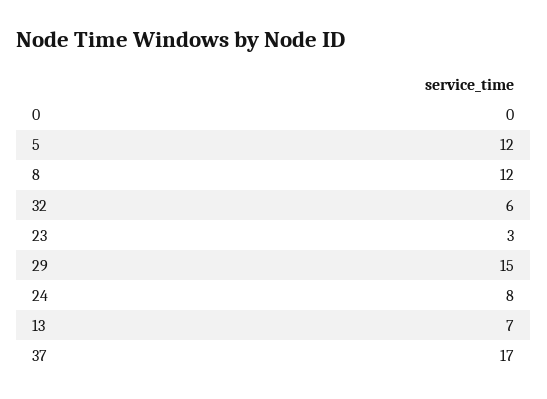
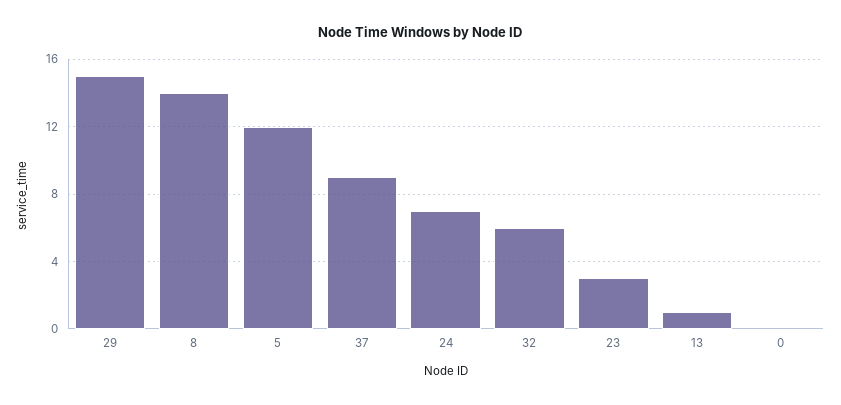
8: 12 -> 14
24: 8 -> 7
13: 7 -> 1
37: 17 -> 9

